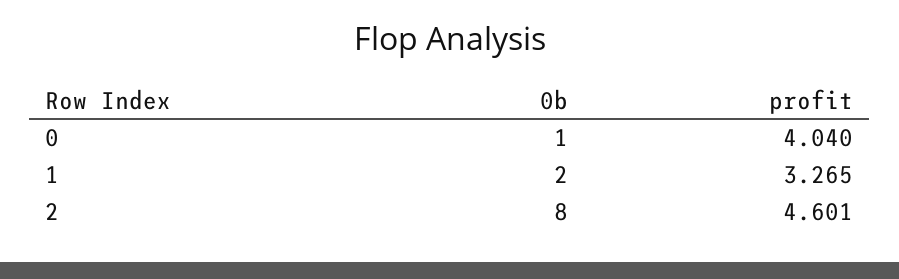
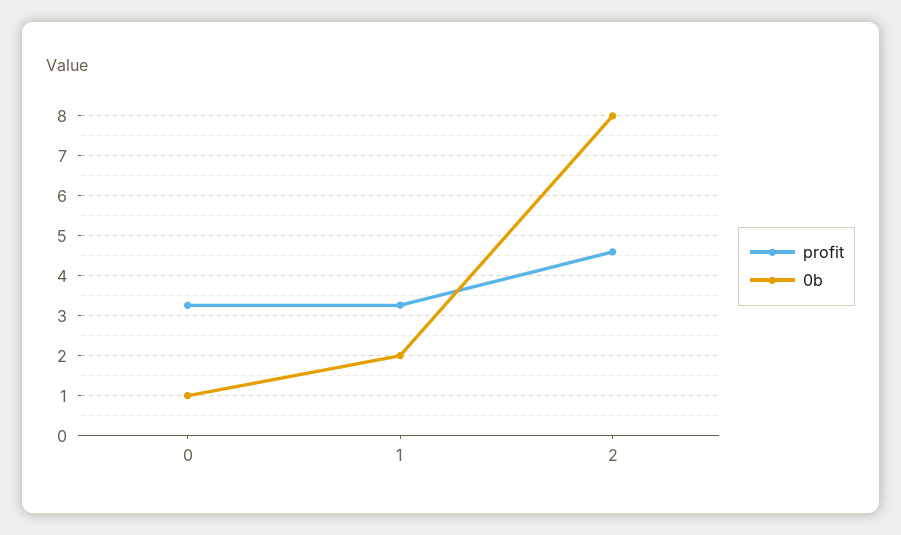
profit, 0: 4.04 -> 3.2

